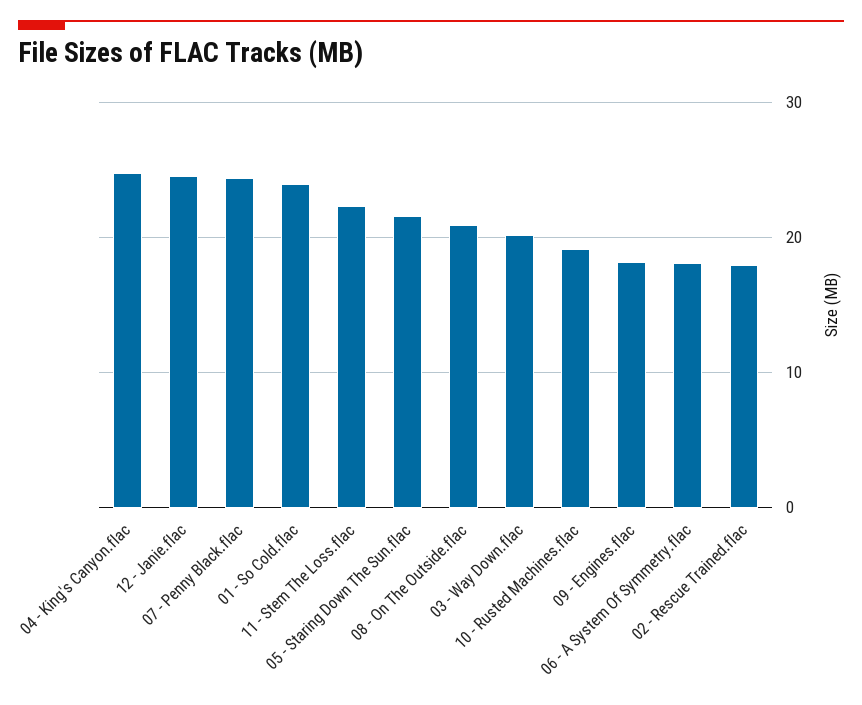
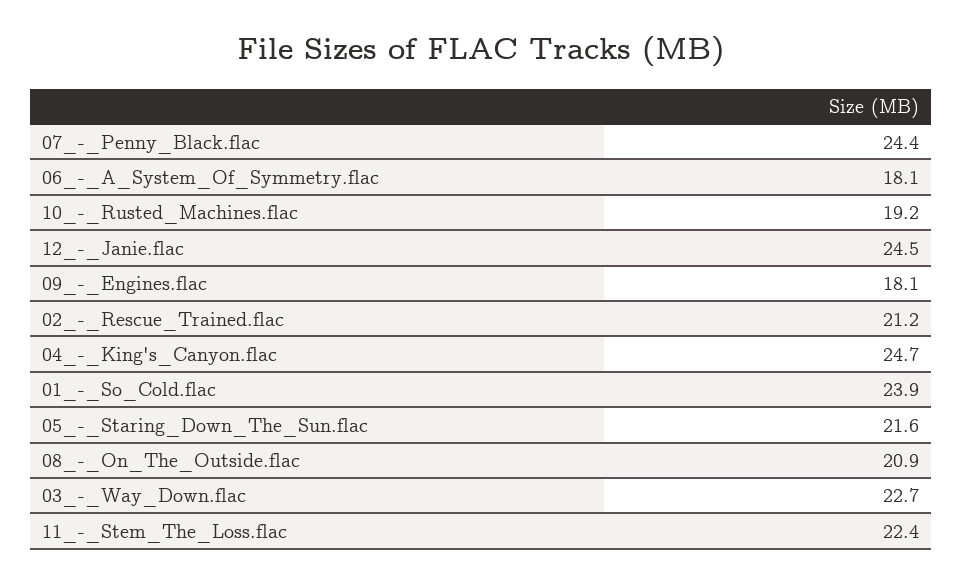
03 - Way Down.flac: 20 -> 22.7
02 - Rescue Trained.flac: 18 -> 21.2

